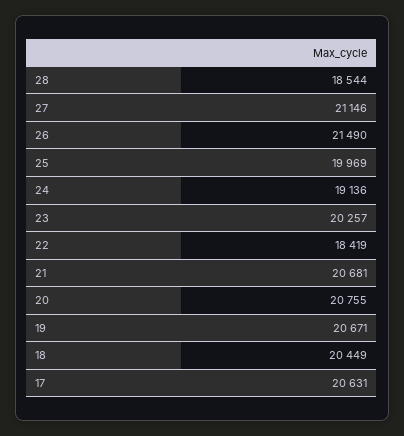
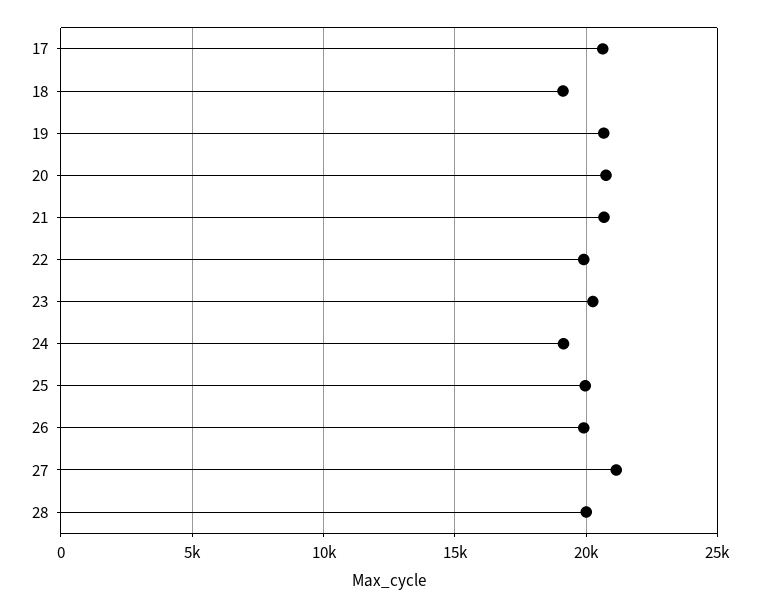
28: 18544 -> 20000
26: 21490 -> 20000
22: 18419 -> 20000
18: 20449 -> 19000

